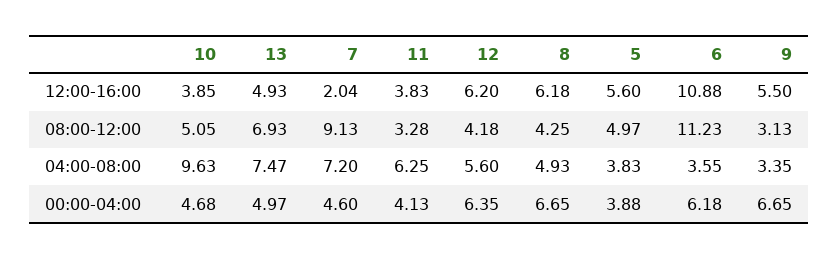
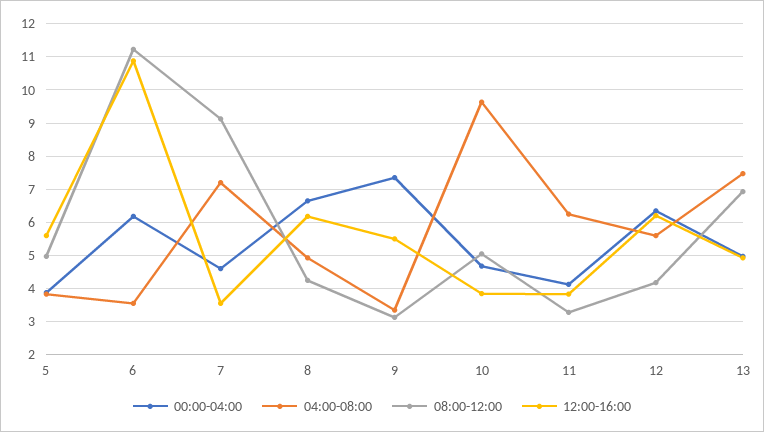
12:00-16:00, 7: 2.04 -> 3.6
00:00-04:00, 9: 6.65 -> 7.4

